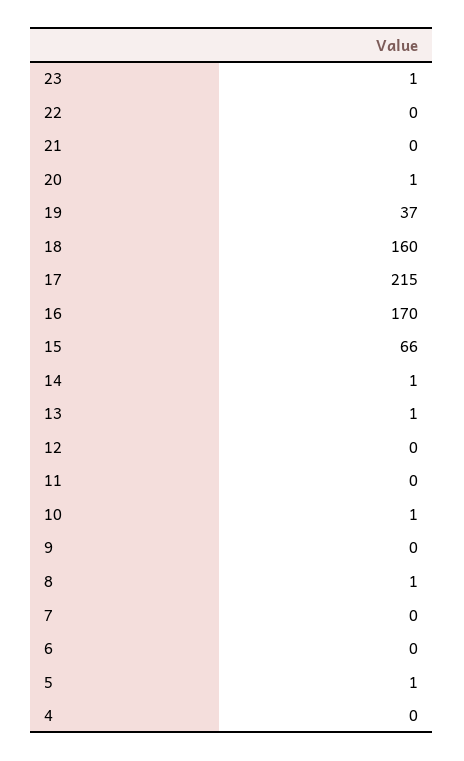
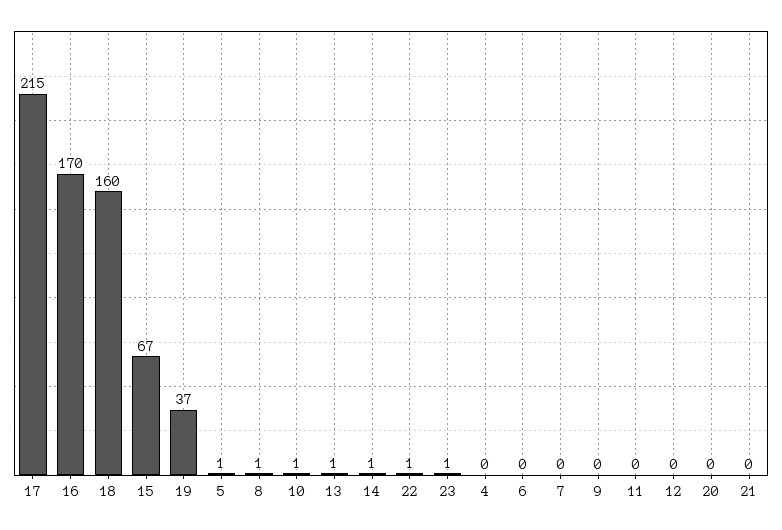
22: 0 -> 1
20: 1 -> 0
15: 66 -> 67

